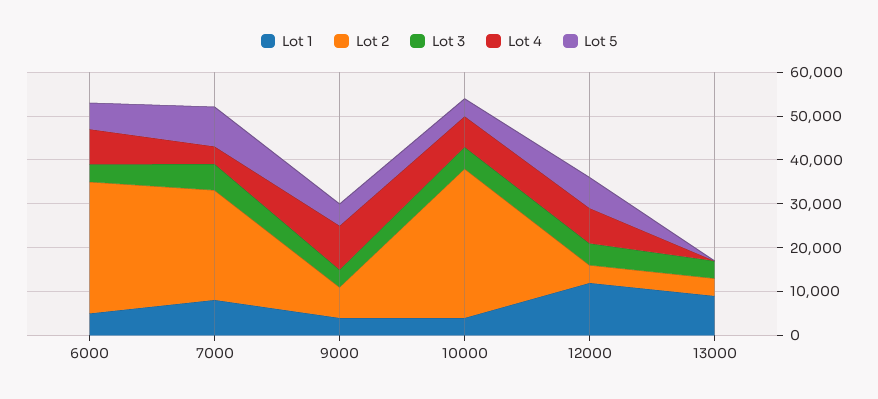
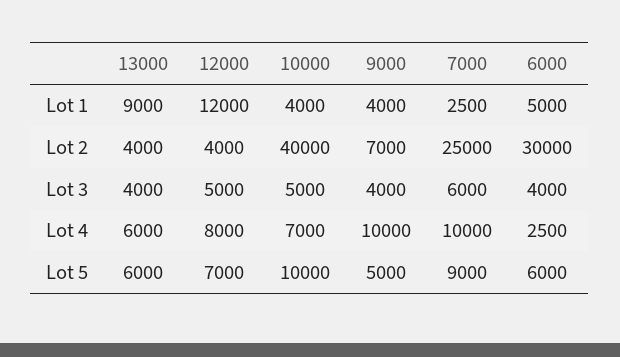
Lot 4, 6000: 8000 -> 2500
Lot 1, 7000: 8000 -> 2500
Lot 4, 7000: 4000 -> 10000
Lot 2, 10000: 34000 -> 40000
Lot 5, 10000: 4000 -> 10000
Lot 4, 13000: 0 -> 6000
Lot 5, 13000: 0 -> 6000

